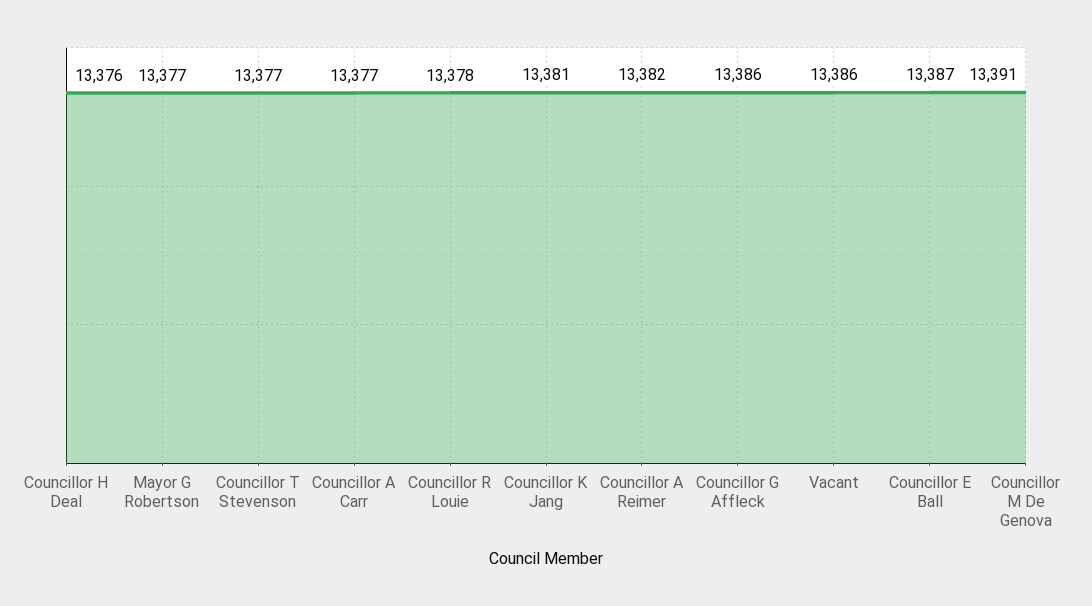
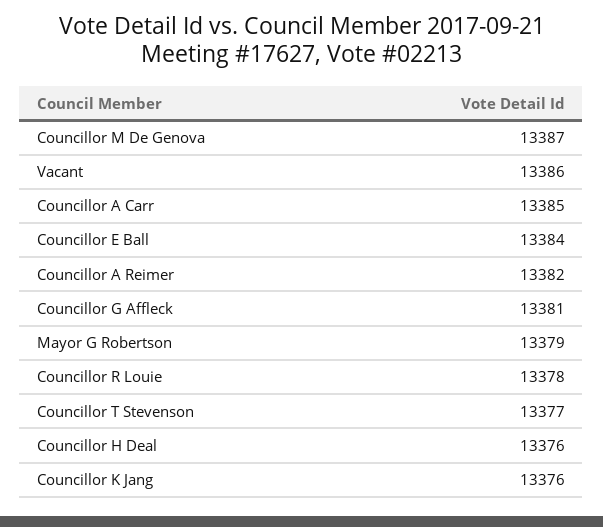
Mayor G Robertson: 13377 -> 13379
Councillor A Carr: 13377 -> 13385
Councillor K Jang: 13381 -> 13376
Councillor G Affleck: 13386 -> 13381
Councillor E Ball: 13387 -> 13384
Councillor M De Genova: 13391 -> 13387

